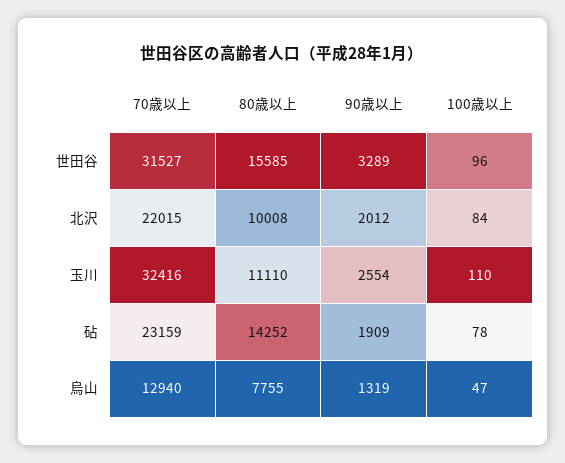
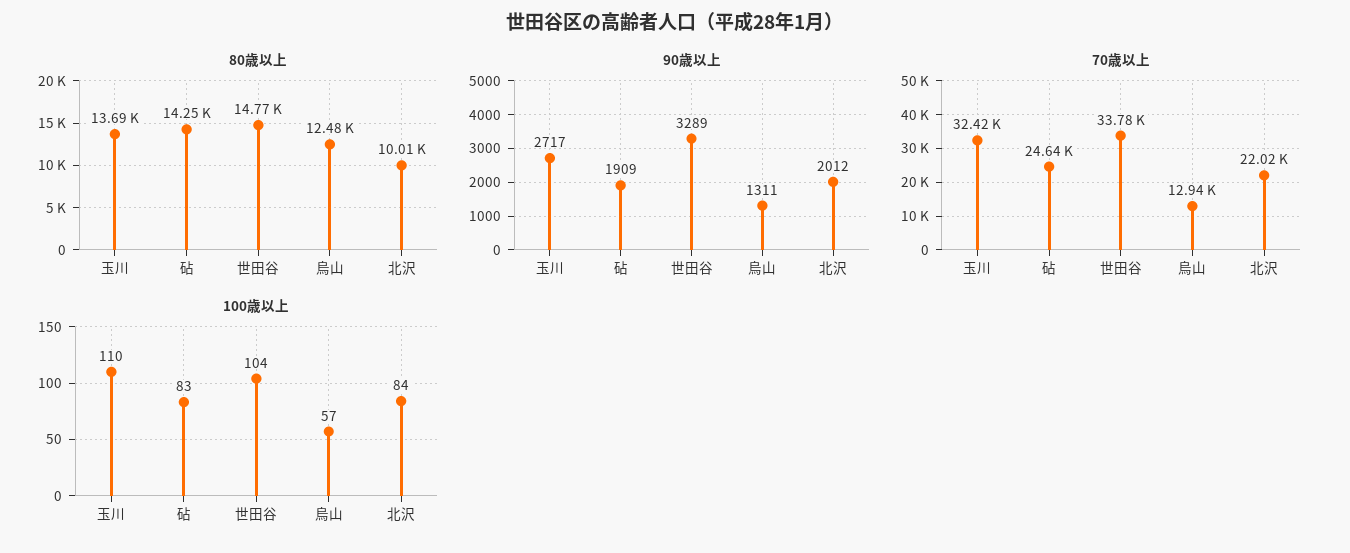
70歳以上, 世田谷: 31527 -> 33780
80歳以上, 世田谷: 15585 -> 14770
100歳以上, 世田谷: 96 -> 104
80歳以上, 玉川: 11110 -> 13690
90歳以上, 玉川: 2554 -> 2717
70歳以上, 砧: 23159 -> 24640
100歳以上, 砧: 78 -> 83
80歳以上, 烏山: 7755 -> 12480
90歳以上, 烏山: 1319 -> 1311
100歳以上, 烏山: 47 -> 57

